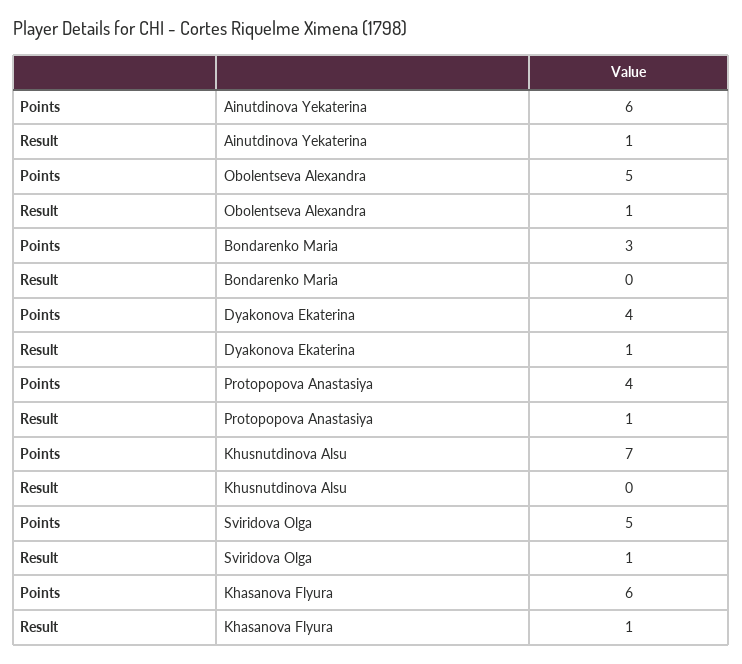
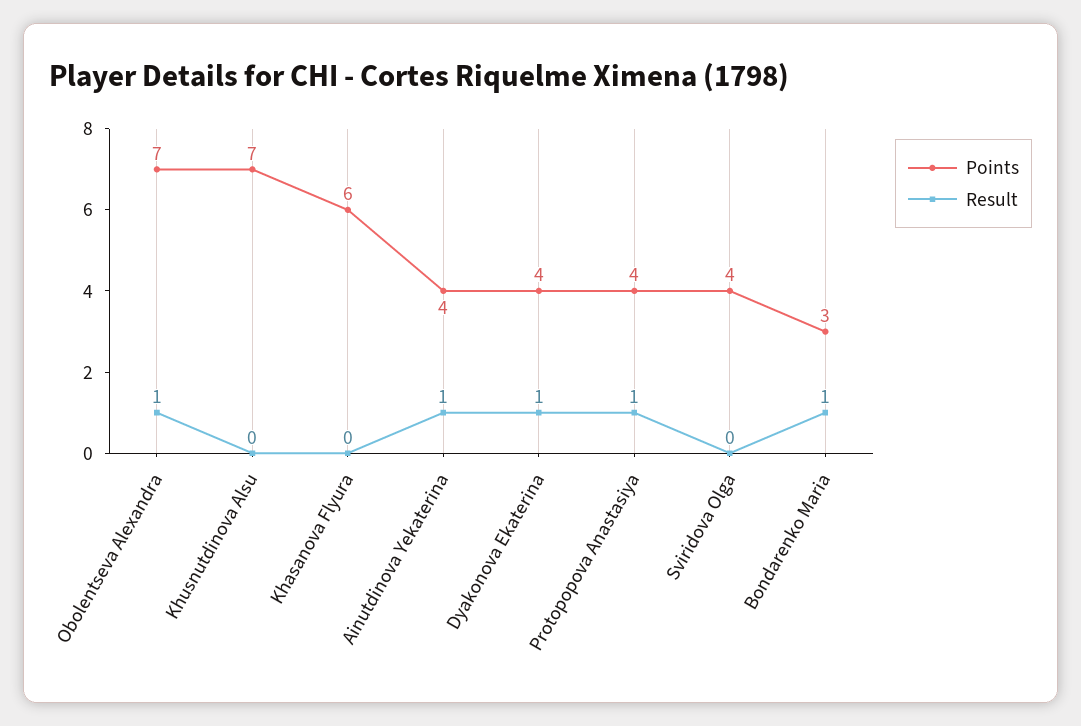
Points, Ainutdinova Yekaterina: 6 -> 4
Points, Obolentseva Alexandra: 5 -> 7
Result, Bondarenko Maria: 0 -> 1
Points, Sviridova Olga: 5 -> 4
Result, Sviridova Olga: 1 -> 0
Result, Khasanova Flyura: 1 -> 0

